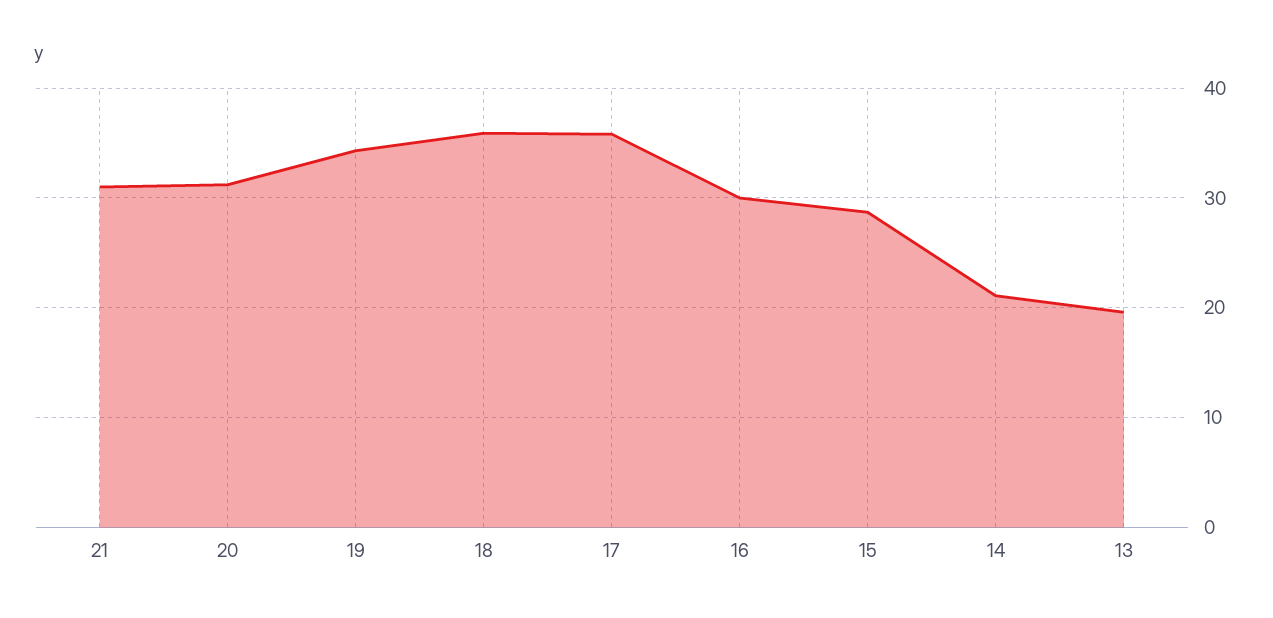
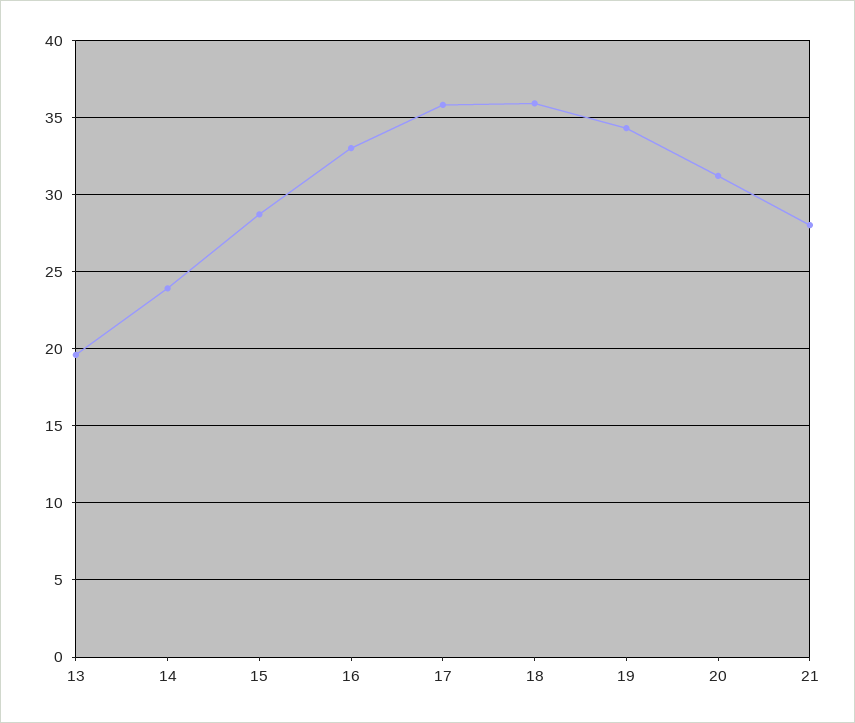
21: 31 -> 28
16: 30 -> 33
14: 21 -> 24

